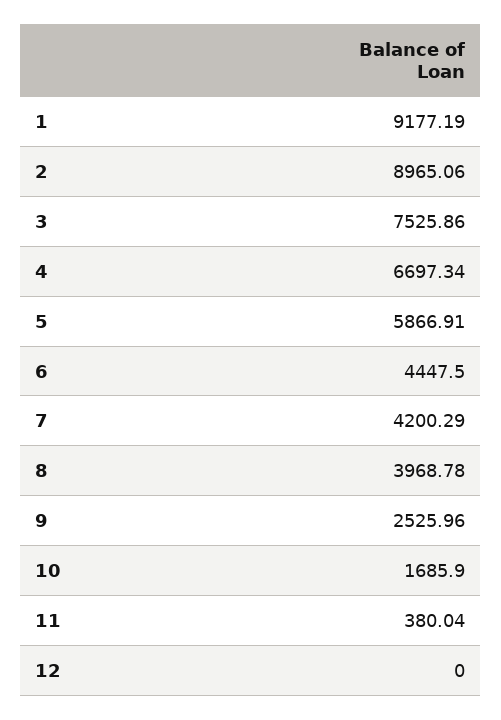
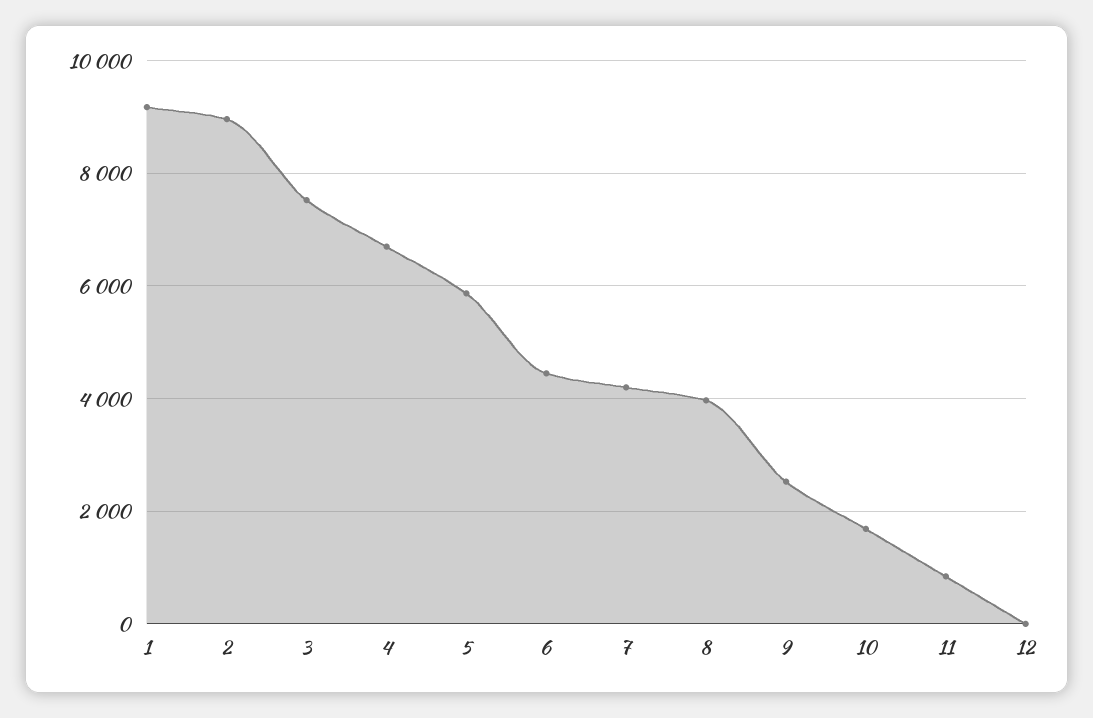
11: 380.04 -> 800

